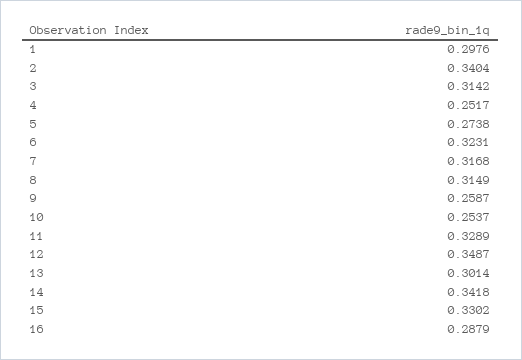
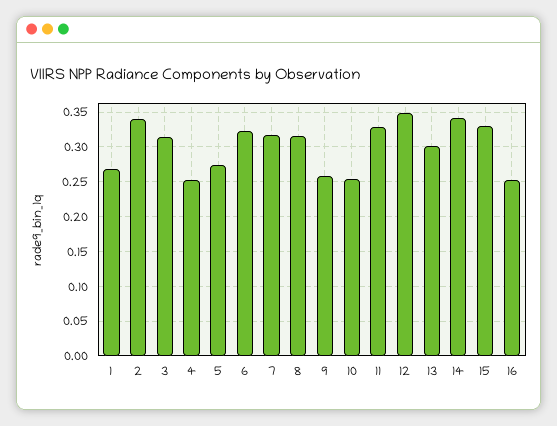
1: 0.2976 -> 0.27
16: 0.2879 -> 0.25

